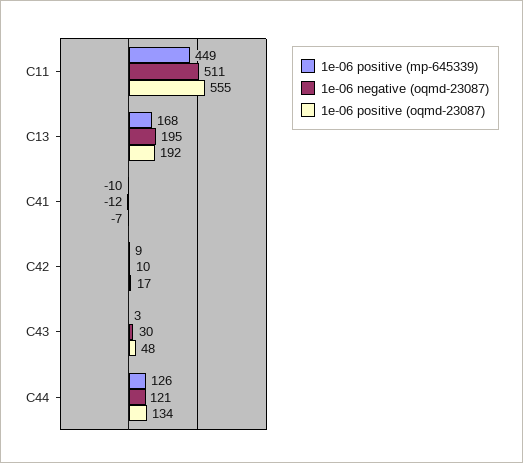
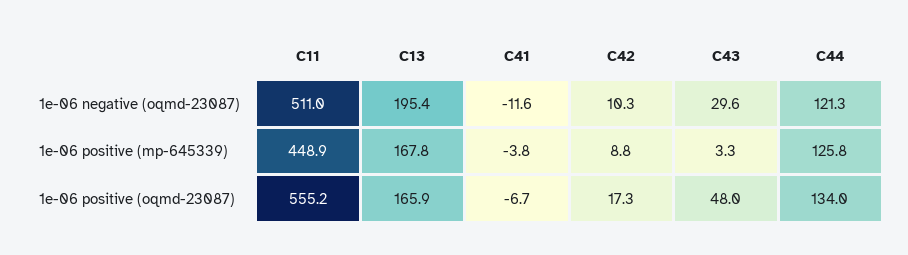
1e-06 positive (oqmd-23087), C13: 192 -> 165.9
1e-06 positive (mp-645339), C41: -10 -> -3.8

